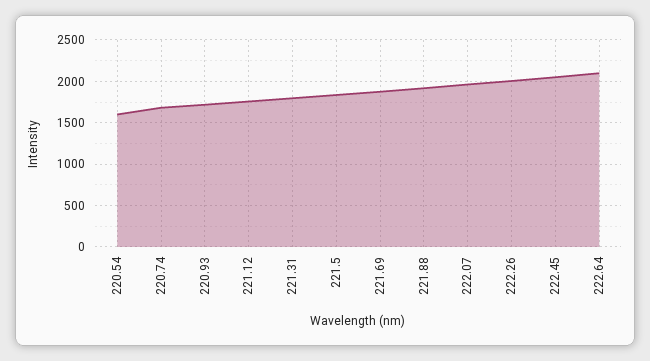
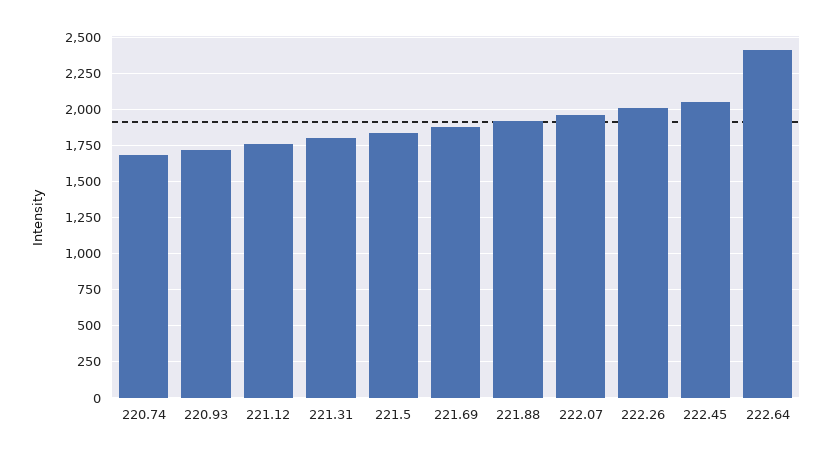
220.54: 1600 -> none
222.64: 2100 -> 2400

